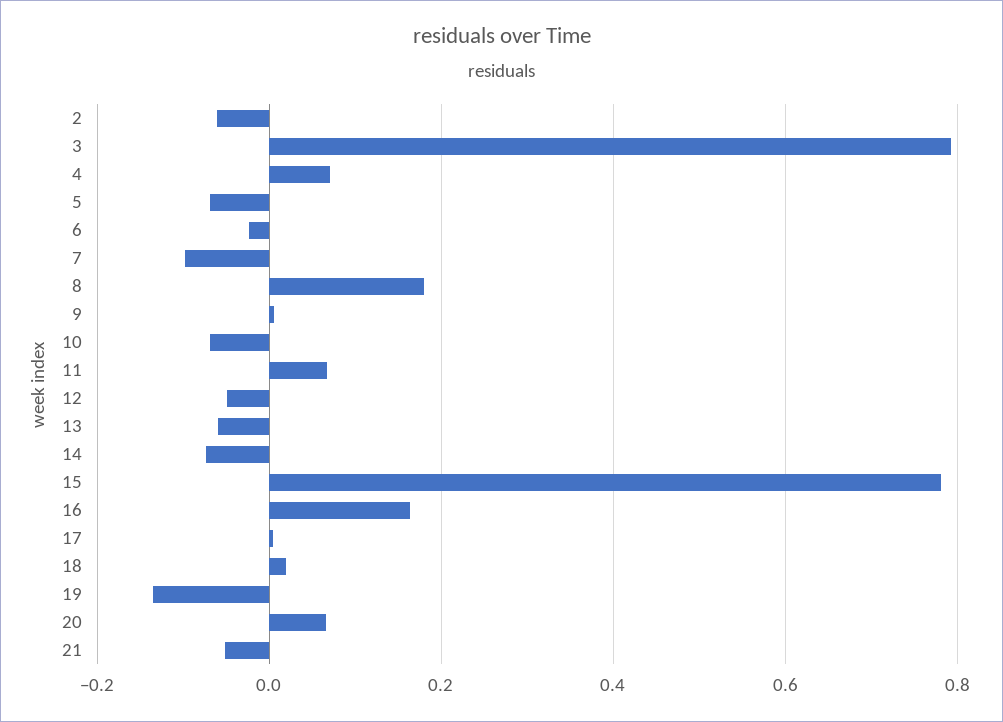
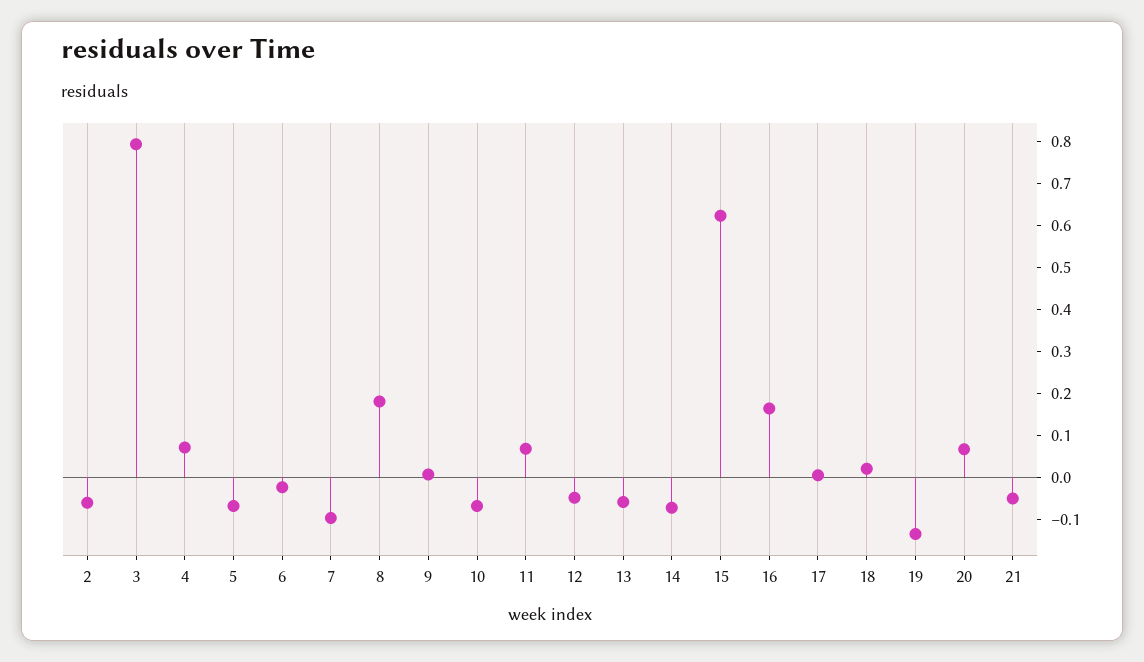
15: 0.78 -> 0.62

